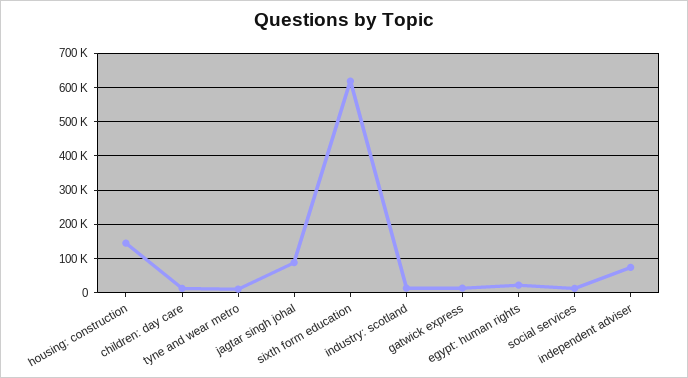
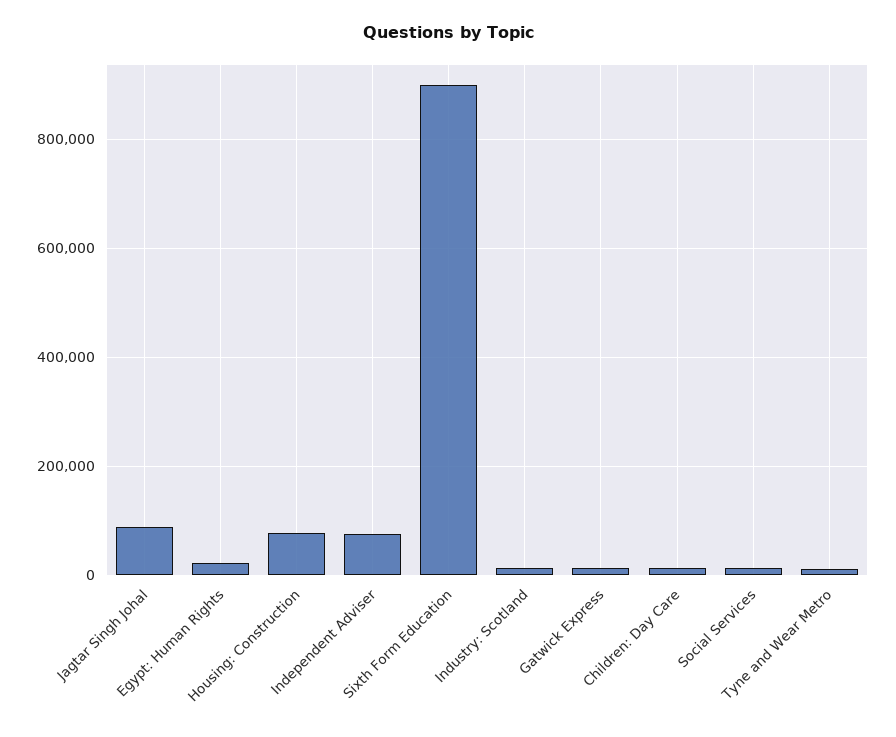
housing: construction: 140000 -> 80000
sixth form education: 620000 -> 900000

